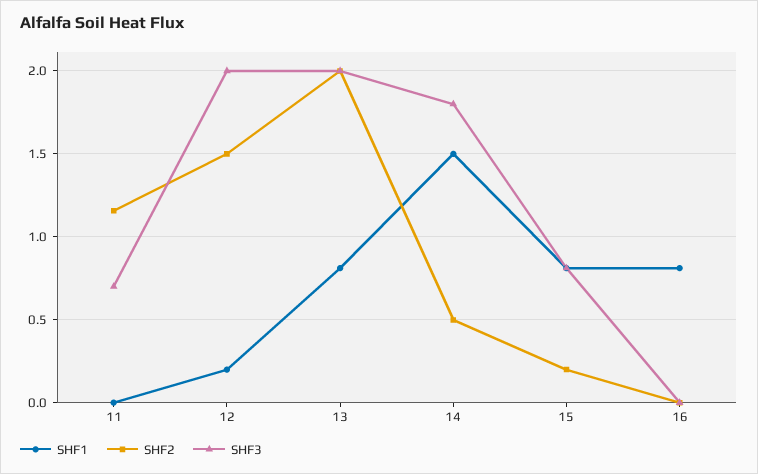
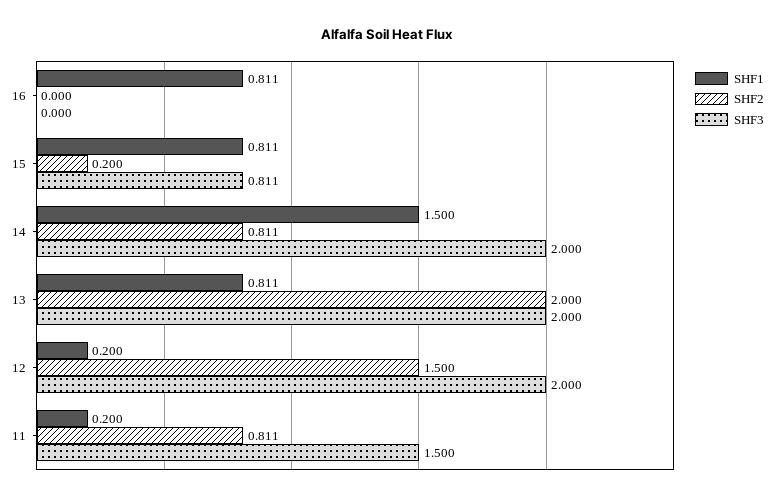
SHF1, 11: 0 -> 0.2
SHF2, 11: 1.15 -> 0.811
SHF3, 11: 0.7 -> 1.5
SHF2, 14: 0.5 -> 0.811
SHF3, 14: 1.8 -> 2

